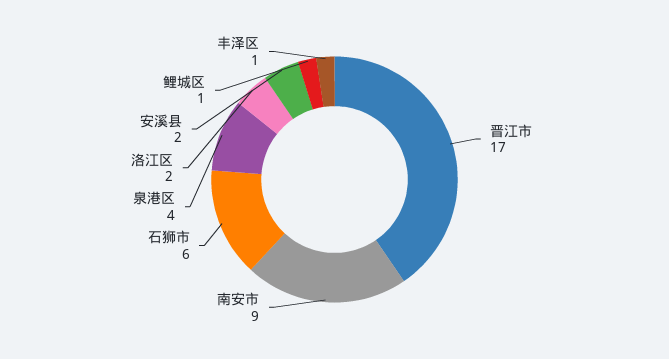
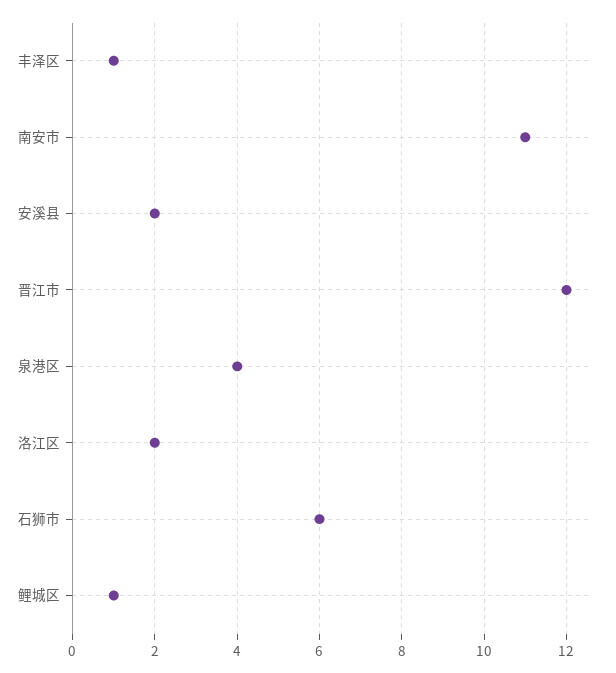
晋江市: 17 -> 12
南安市: 9 -> 11

